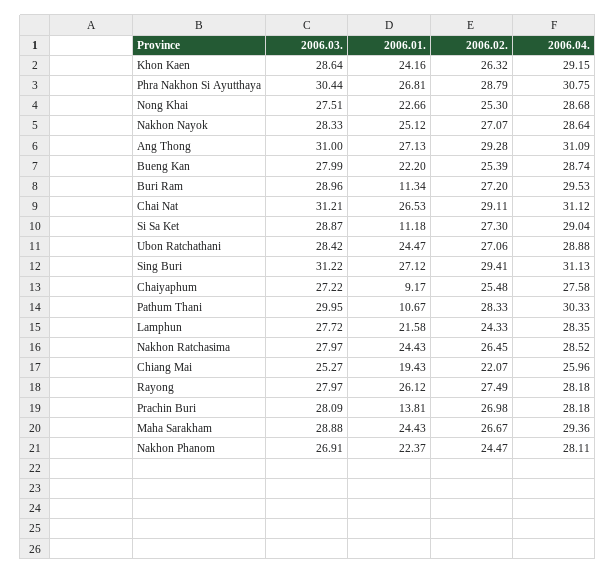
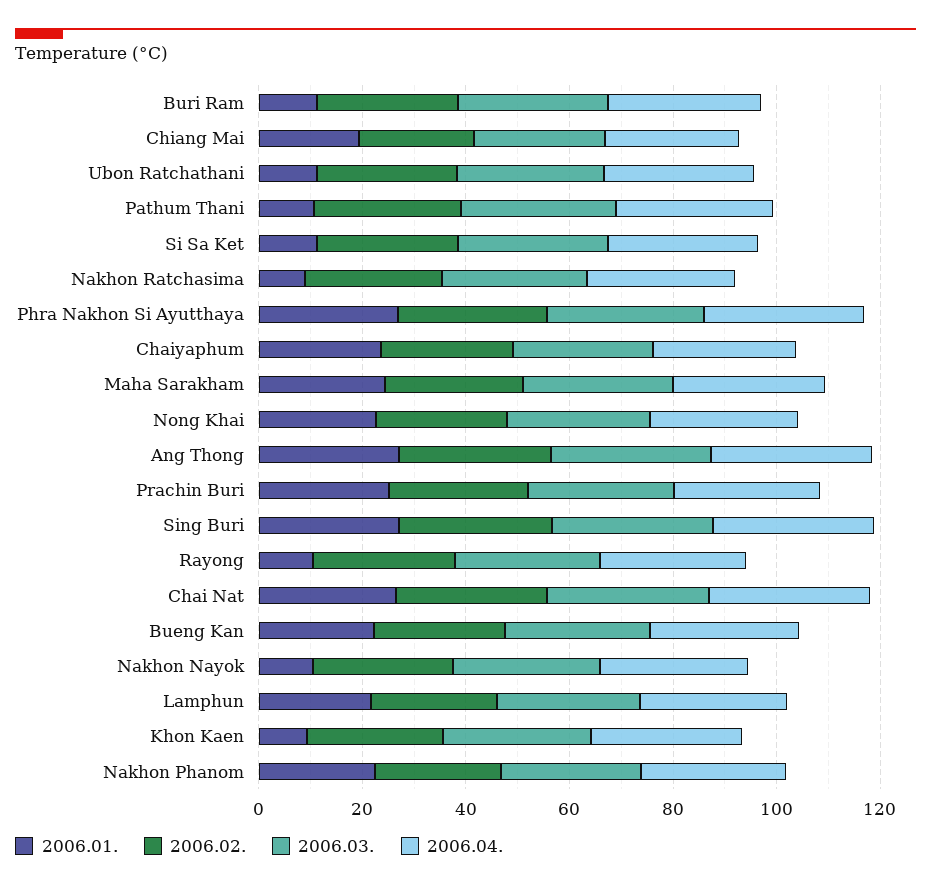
2006.01., Khon Kaen: 24.16 -> 10
2006.01., Nakhon Nayok: 25.12 -> 10
2006.01., Ubon Ratchathani: 24.47 -> 10
2006.01., Chaiyaphum: 9.17 -> 25
2006.01., Nakhon Ratchasima: 24.43 -> 10
2006.01., Rayong: 26.12 -> 10
2006.01., Prachin Buri: 13.81 -> 25

